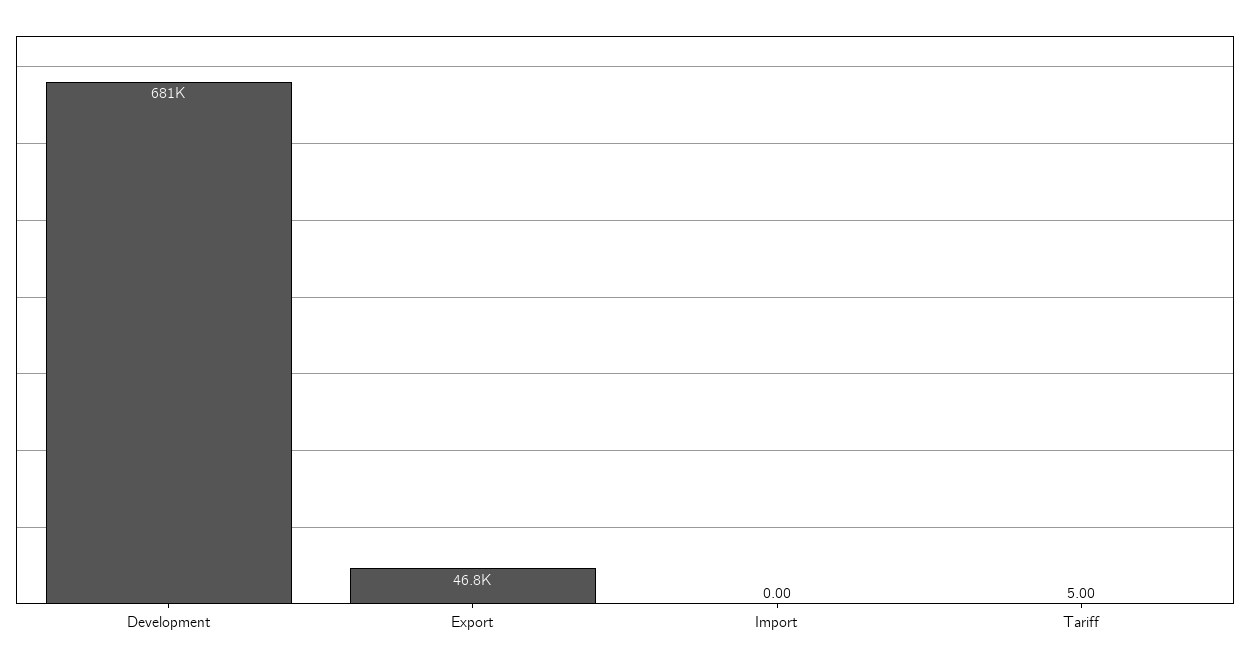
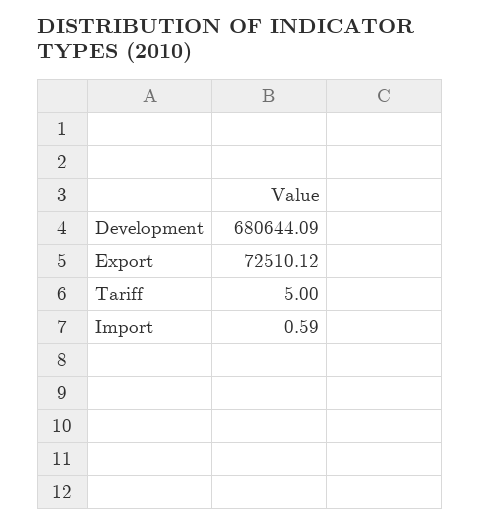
Export: 46800 -> 72510.12
Import: 0 -> 0.59

